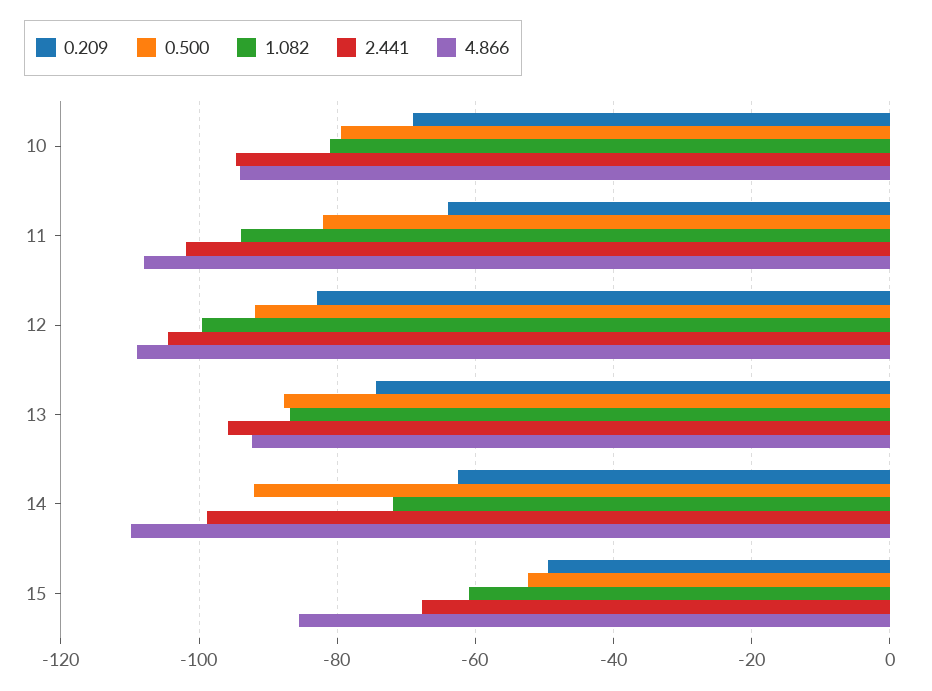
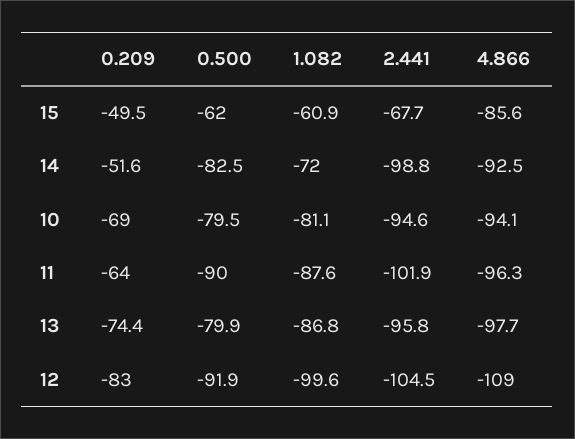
0.500, 11: -82 -> -90
1.082, 11: -94 -> -87.6
4.866, 11: -108 -> -96.3
0.500, 13: -88 -> -79.9
4.866, 13: -92 -> -97.7
0.209, 14: -62 -> -51.6
0.500, 14: -92 -> -82.5
4.866, 14: -110 -> -92.5
0.500, 15: -52 -> -62

